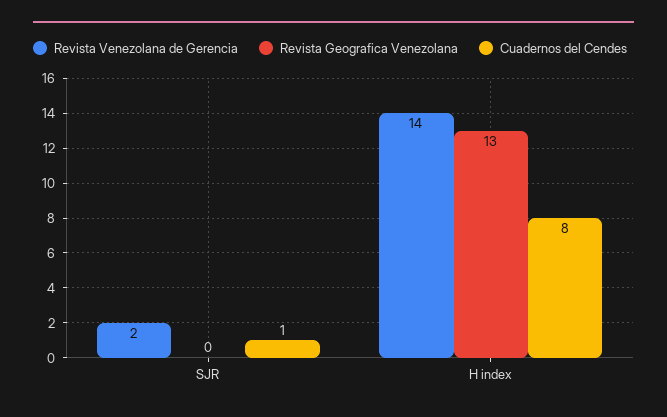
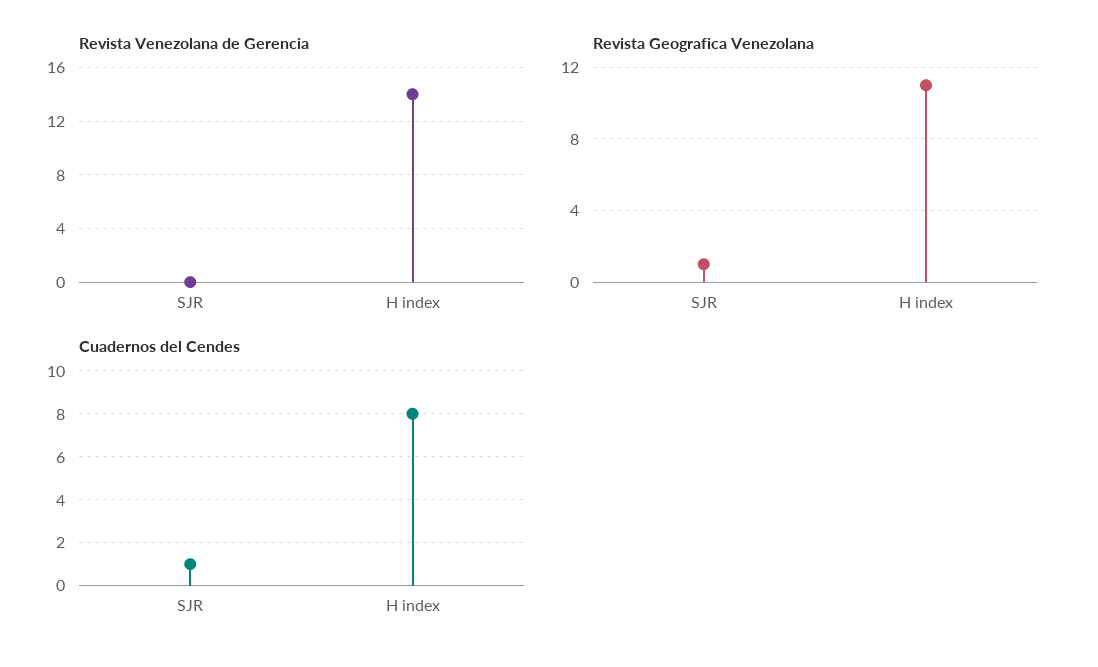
Revista Venezolana de Gerencia, SJR: 2 -> 0
Revista Geografica Venezolana, SJR: 0 -> 1
Revista Geografica Venezolana, H index: 13 -> 11

